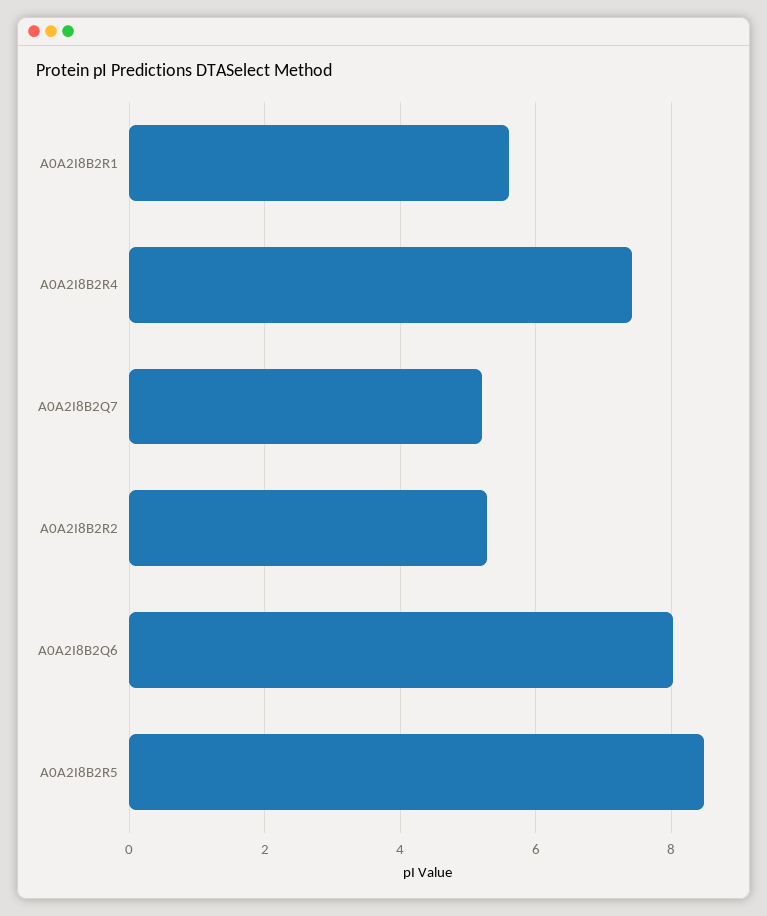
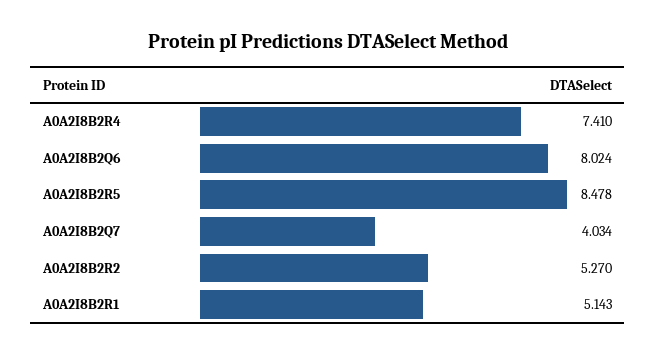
A0A2I8B2R1: 5.6 -> 5.143
A0A2I8B2Q7: 5.2 -> 4.034

